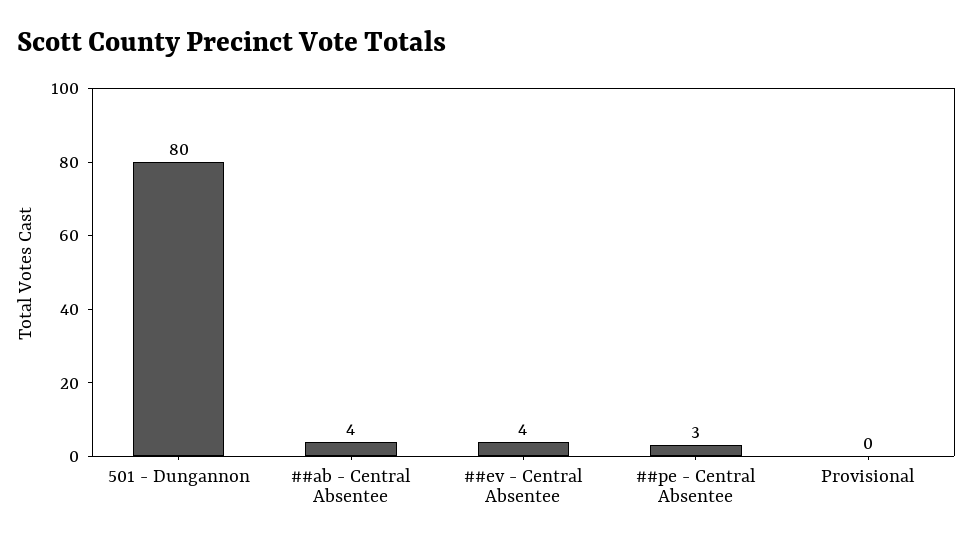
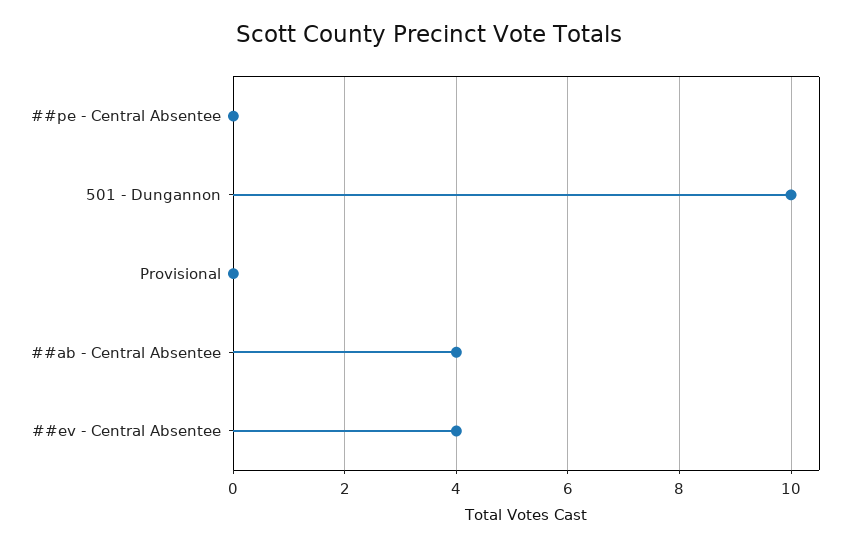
501 - Dungannon: 80 -> 10
##pe - Central Absentee: 3 -> 0

